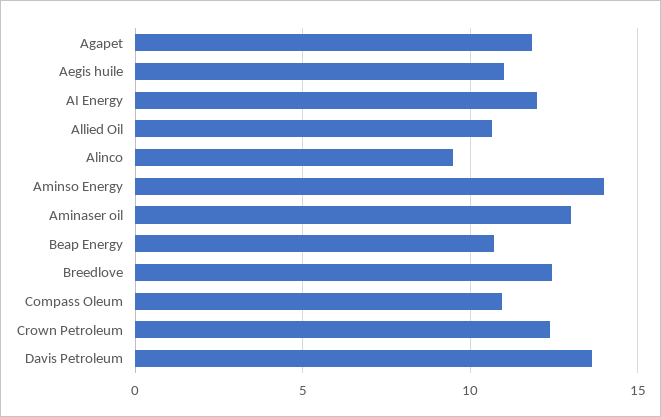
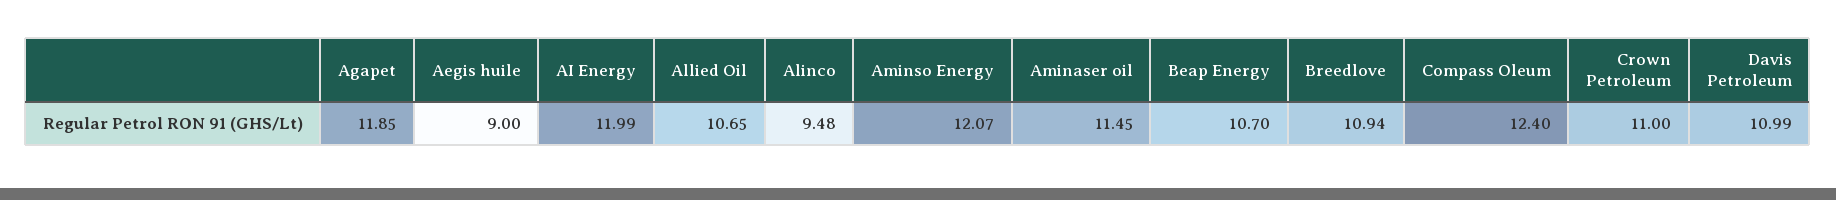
Aegis huile: 11 -> 9
Aminso Energy: 14 -> 12.07
Aminaser oil: 13 -> 11.45
Breedlove: 12.5 -> 10.94
Compass Oleum: 11 -> 12.4
Crown Petroleum: 12.5 -> 11
Davis Petroleum: 13.5 -> 10.99

